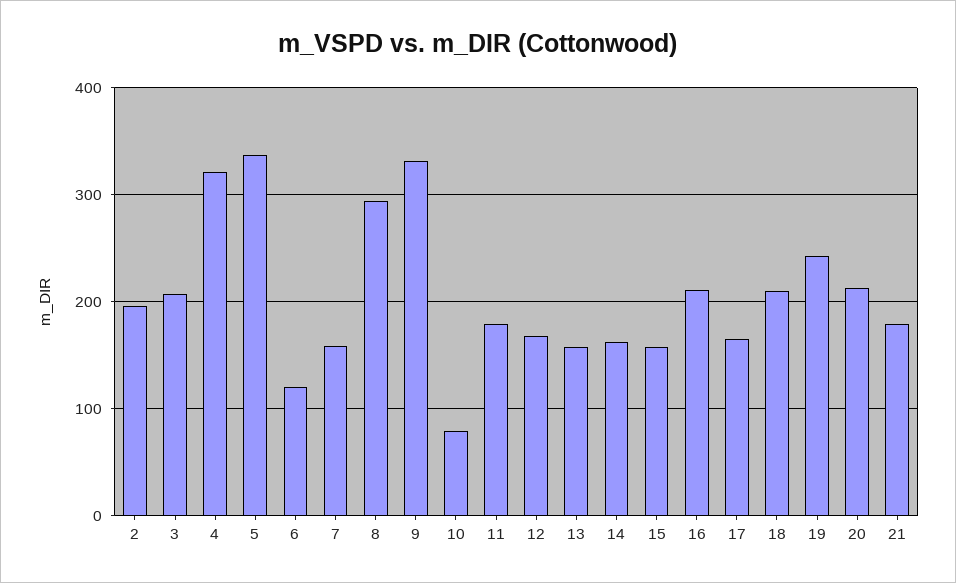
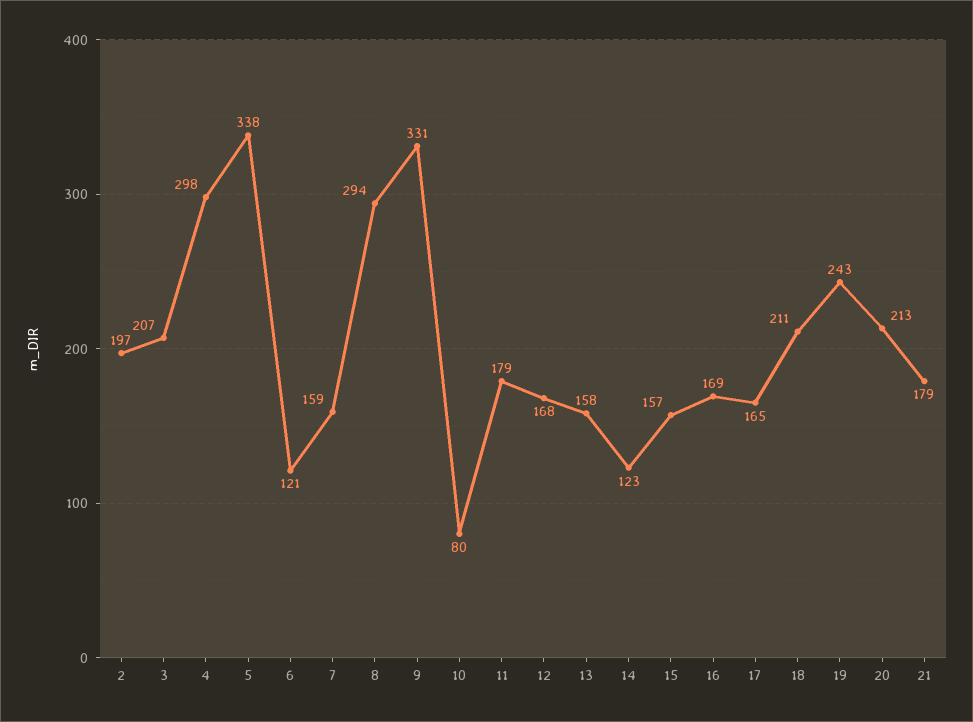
4: 320 -> 298
14: 160 -> 123
16: 210 -> 169

